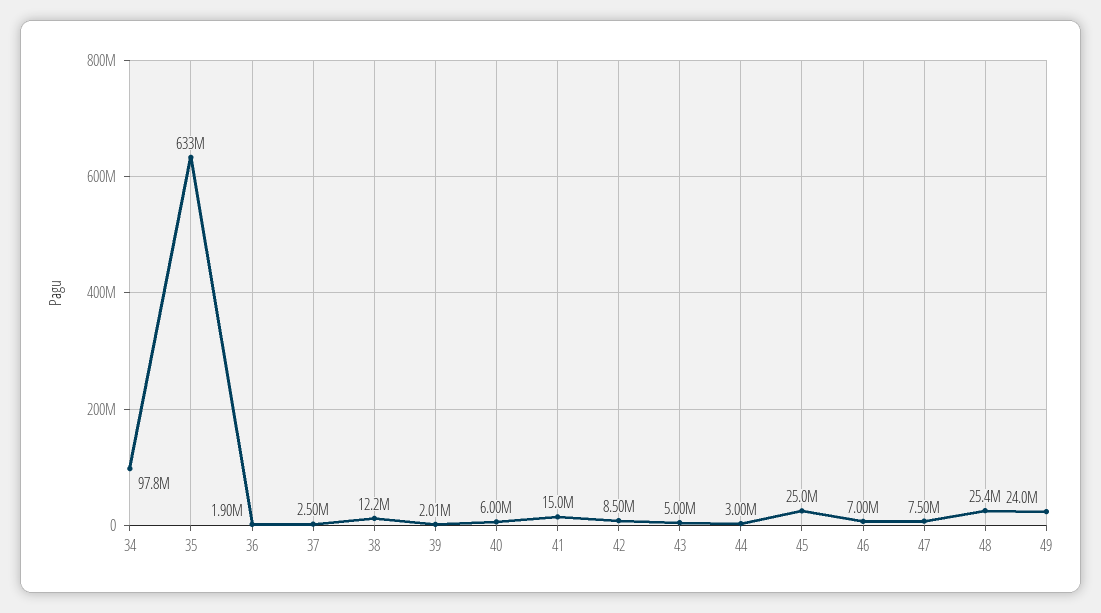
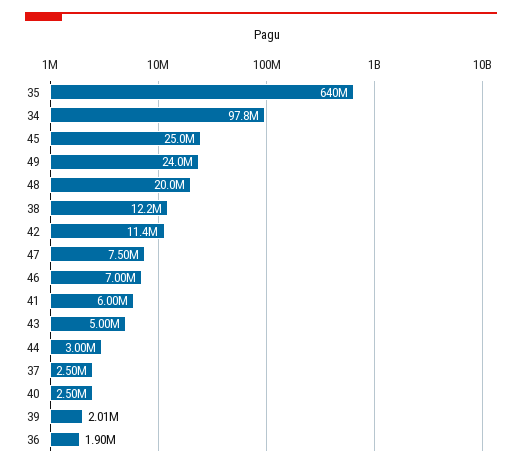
35: 633000000 -> 640000000
40: 6000000 -> 2500000
41: 15000000 -> 6000000
42: 8500000 -> 11400000
48: 25400000 -> 20000000

